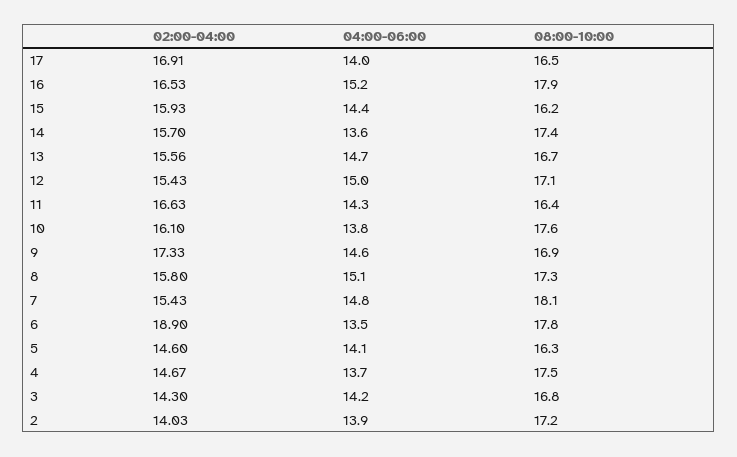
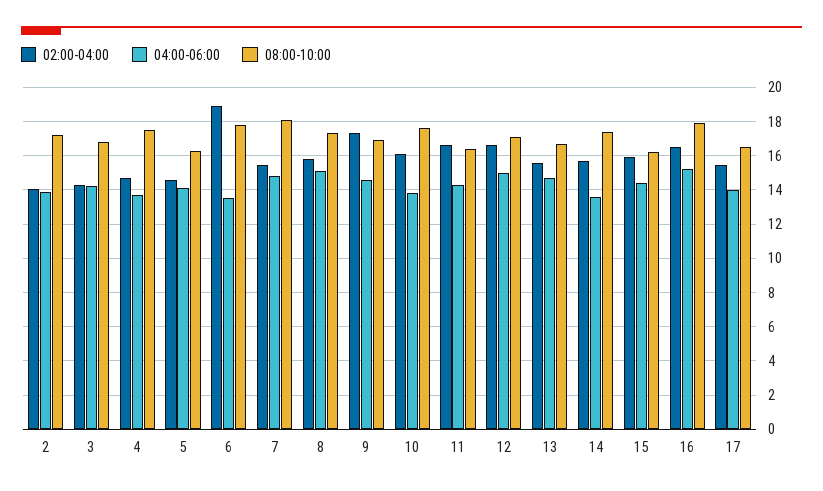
02:00-04:00, 17: 16.91 -> 15.5
02:00-04:00, 12: 15.43 -> 16.5

